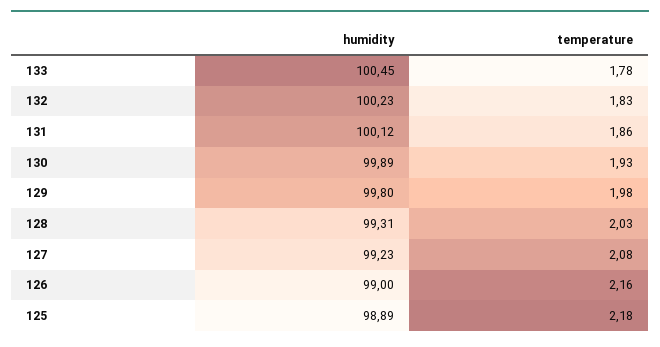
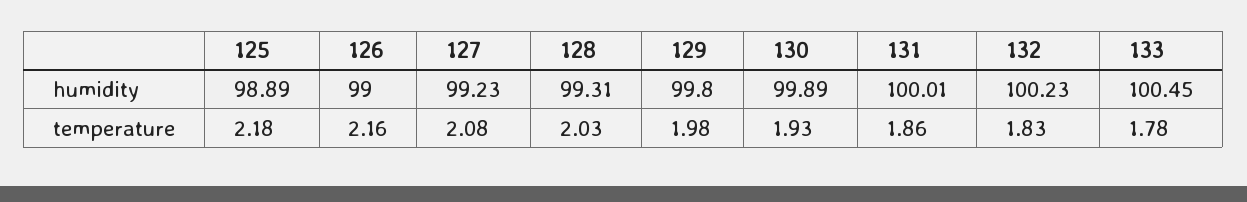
humidity, 131: 100.12 -> 100.01

